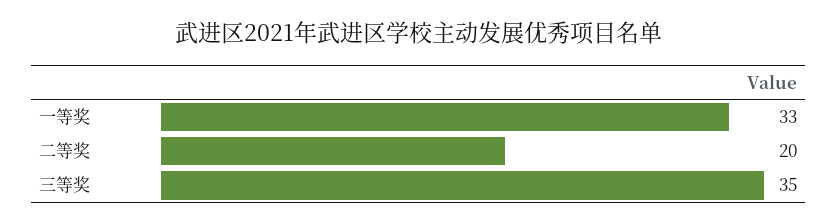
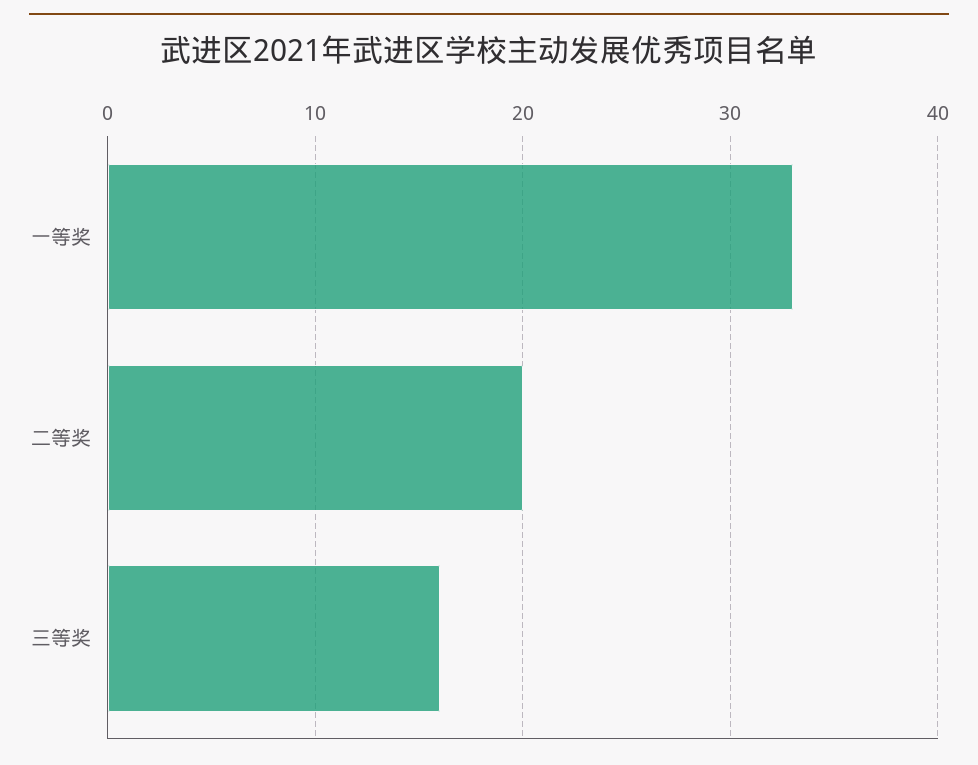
三等奖: 35 -> 16

